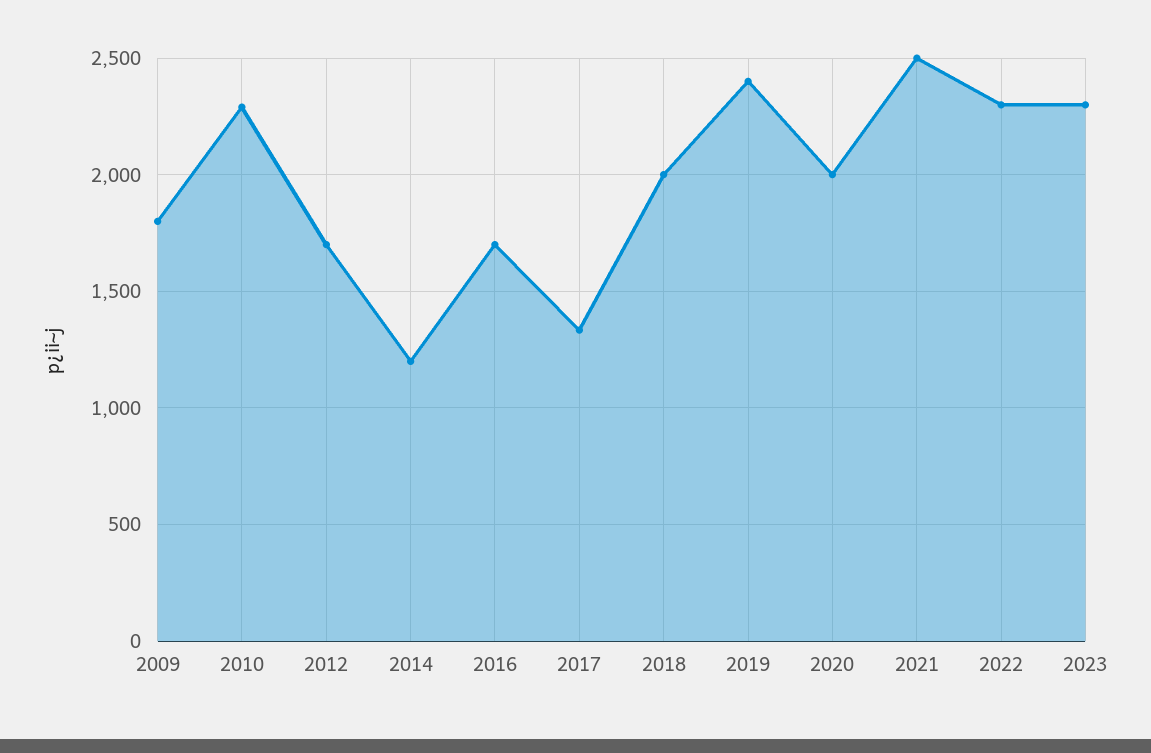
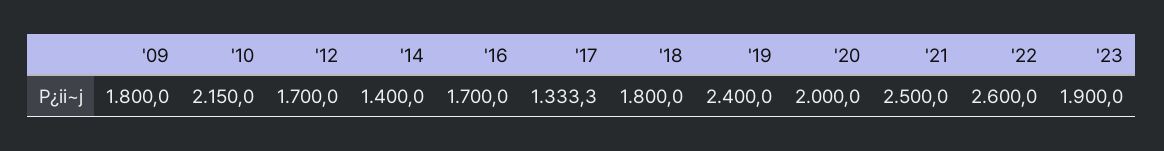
2010: 2300 -> 2150
2014: 1200 -> 1400
2018: 2000 -> 1800
2022: 2300 -> 2600
2023: 2300 -> 1900

